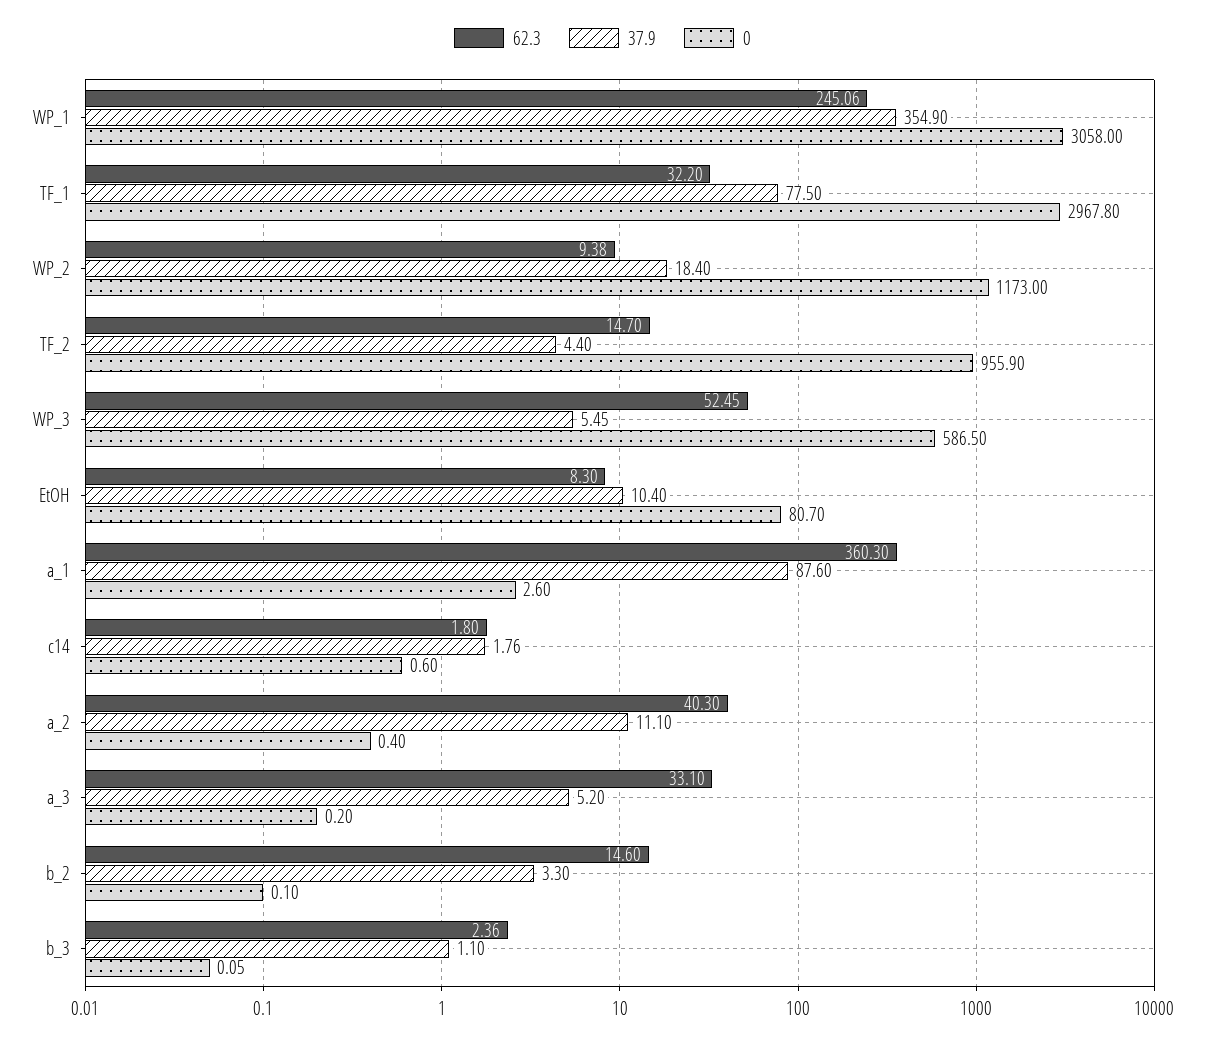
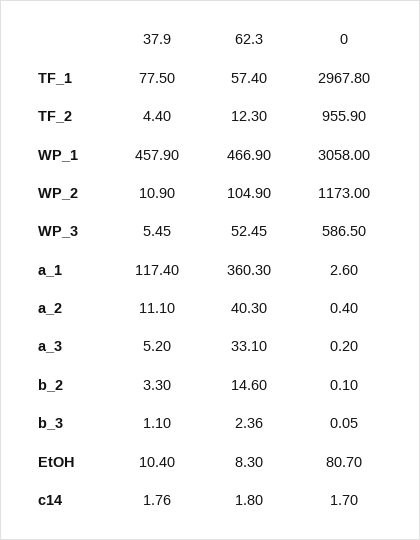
62.3, WP_1: 245.06 -> 466.9
37.9, WP_1: 354.9 -> 457.9
62.3, TF_1: 32.2 -> 57.4
62.3, WP_2: 9.38 -> 104.9
37.9, WP_2: 18.4 -> 10.9
62.3, TF_2: 14.7 -> 12.3
37.9, a_1: 87.6 -> 117.4
0, c14: 0.6 -> 1.7

